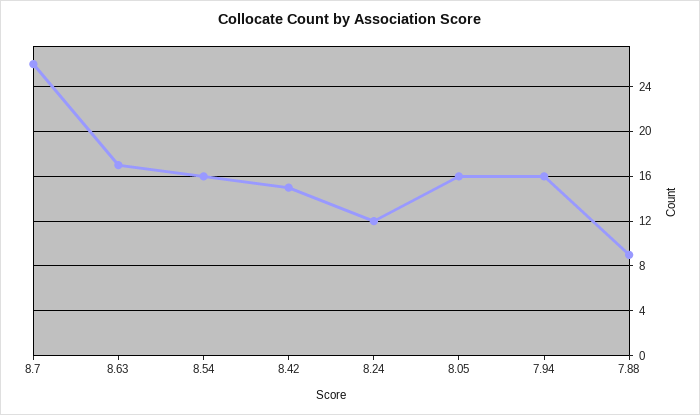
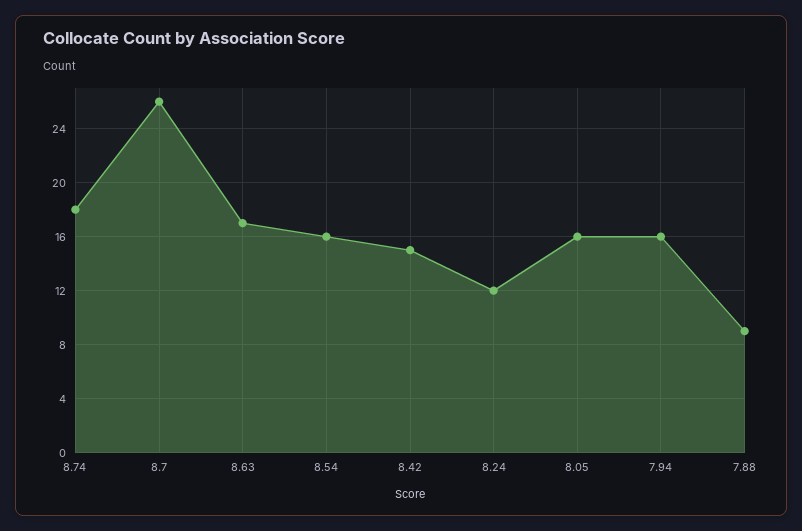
8.74: none -> 18

